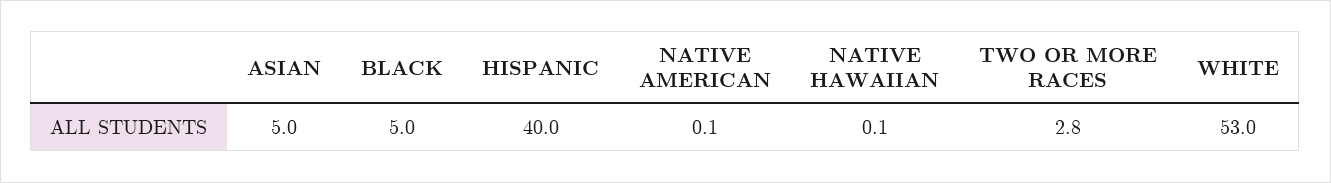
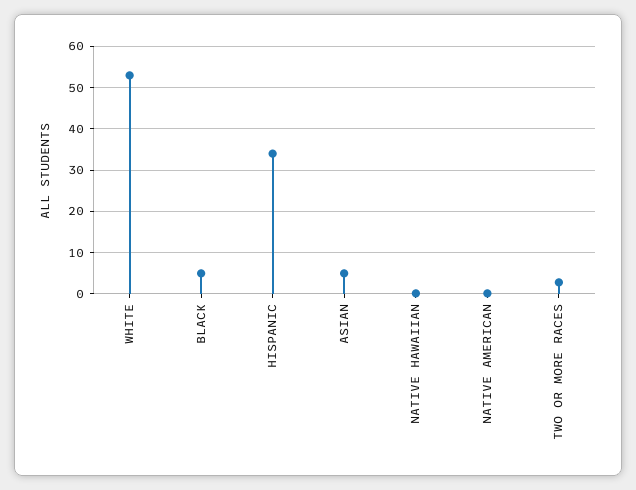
HISPANIC: 40 -> 34

